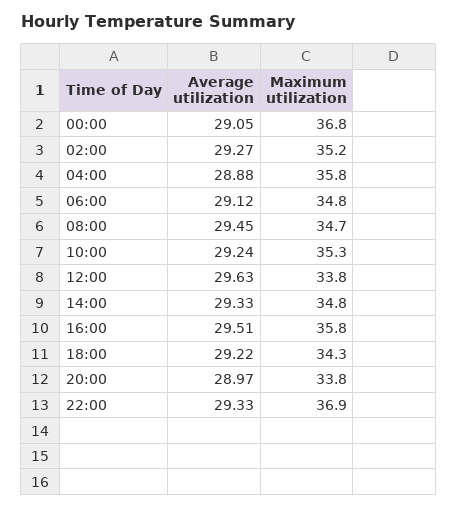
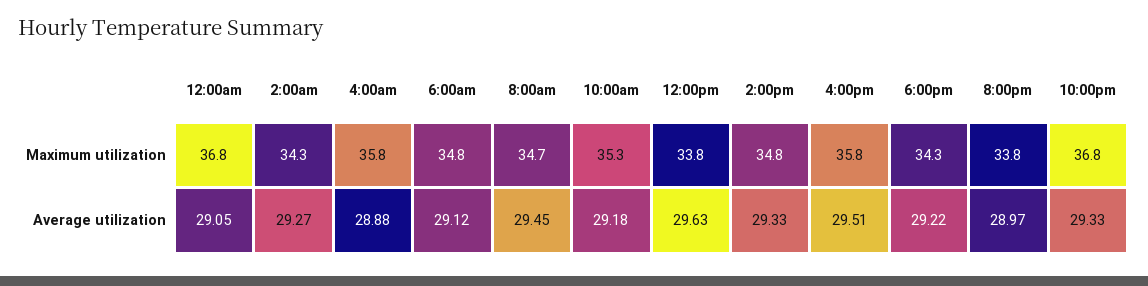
Maximum utilization, 02:00: 35.2 -> 34.3
Average utilization, 10:00: 29.24 -> 29.18
Maximum utilization, 22:00: 36.9 -> 36.8

